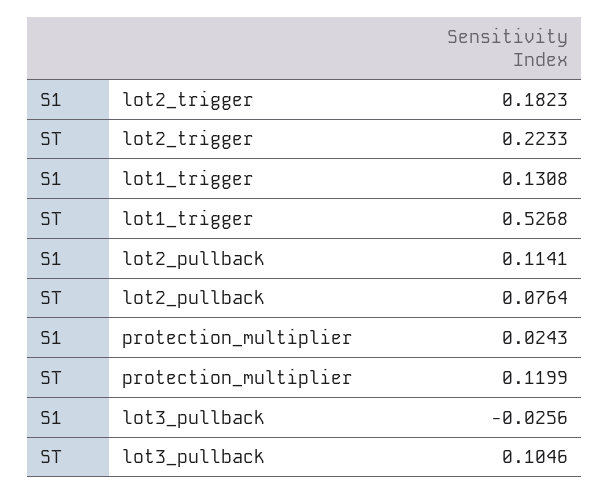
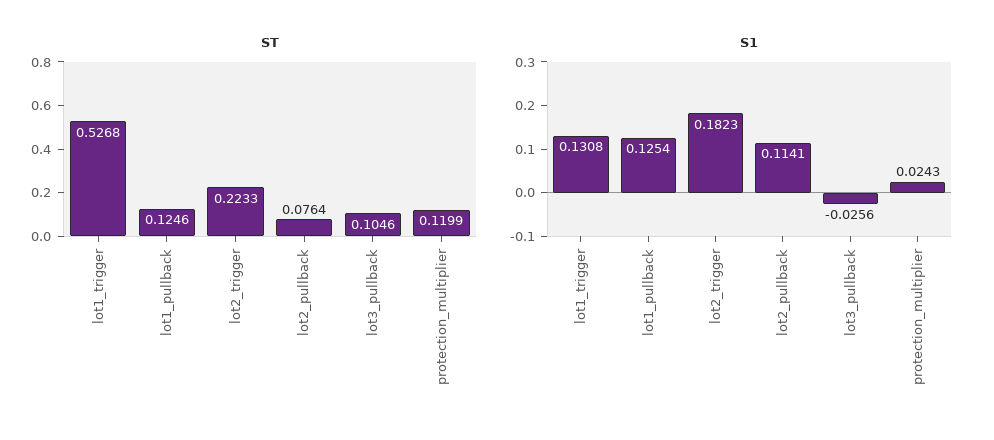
ST, lot1_pullback: none -> 0.1246
S1, lot1_pullback: none -> 0.1254

